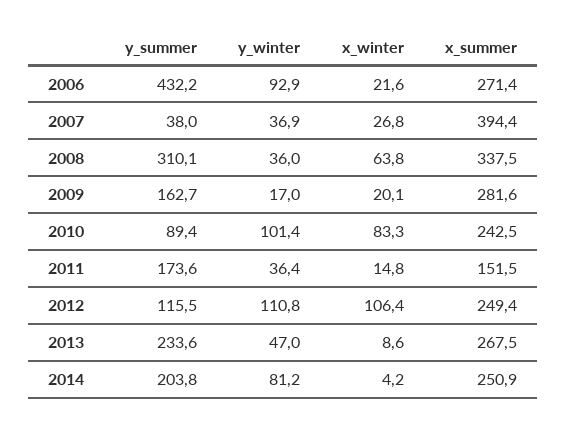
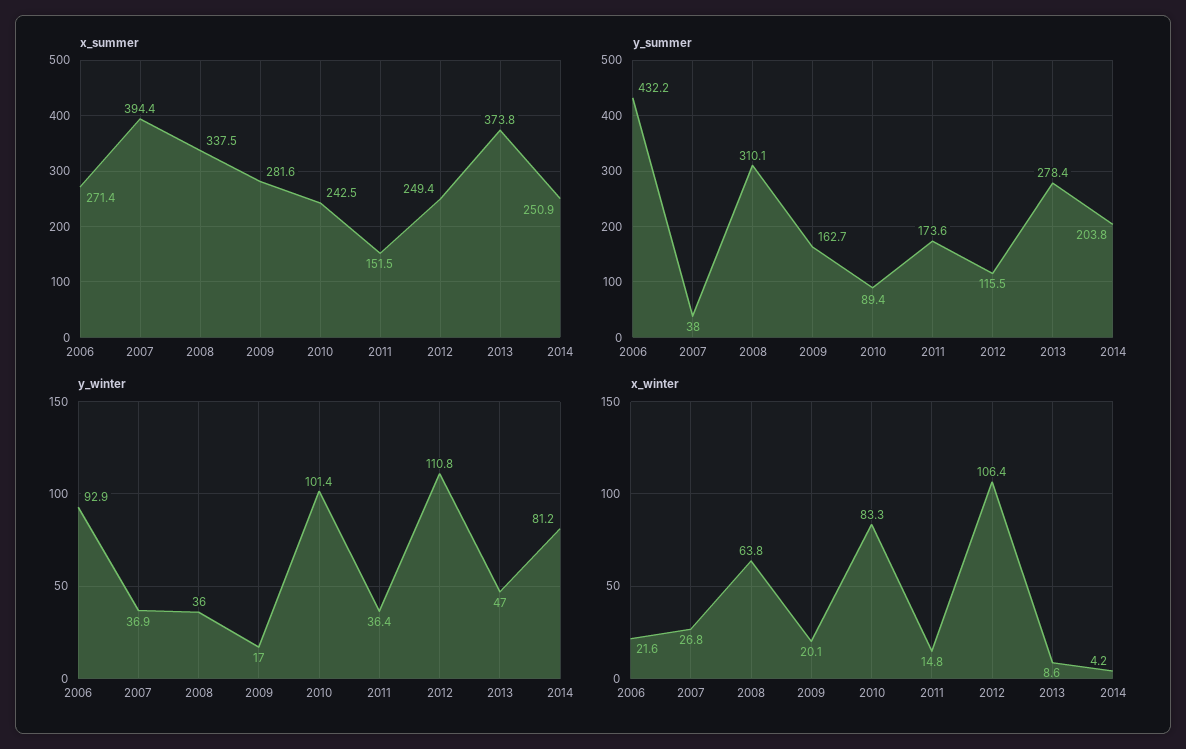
y_summer, 2013: 233.6 -> 278.4
x_summer, 2013: 267.5 -> 373.8

